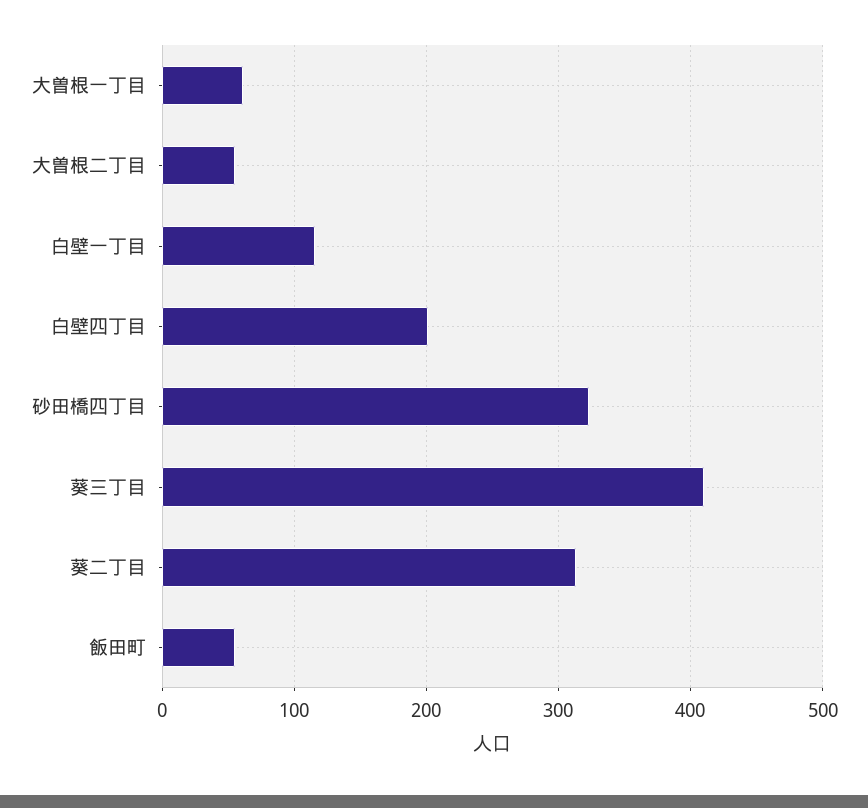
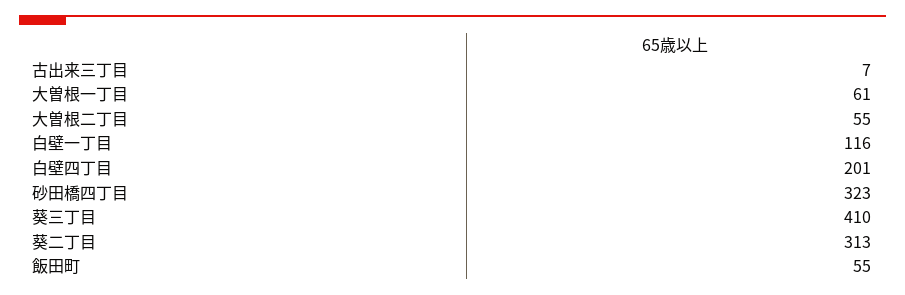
古出来三丁目: none -> 7

